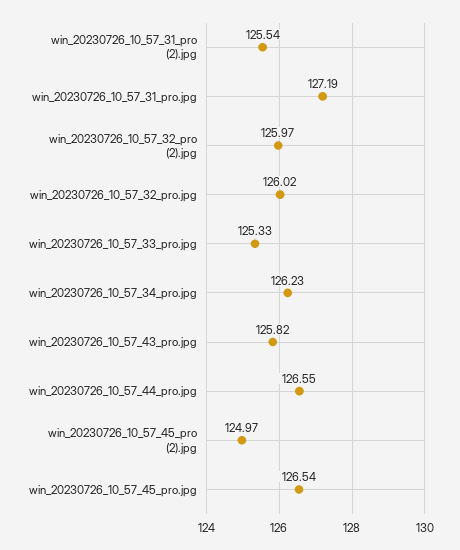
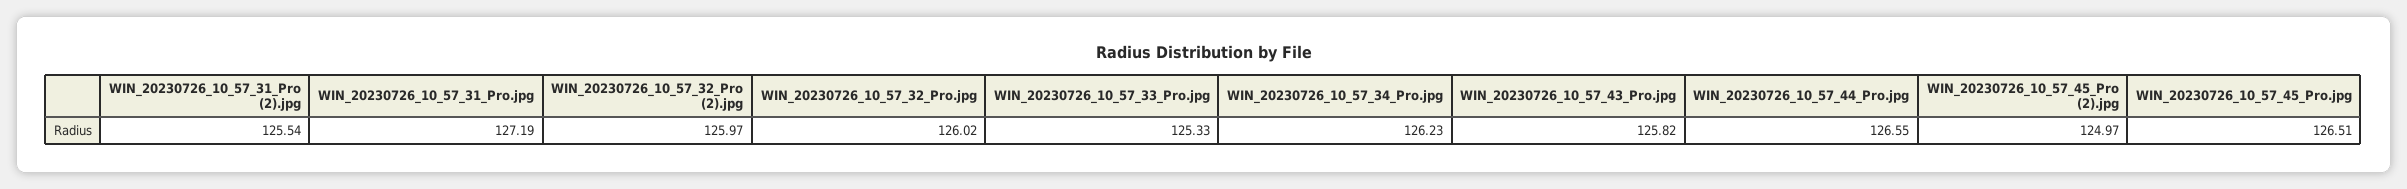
win_20230726_10_57_45_pro.jpg: 126.54 -> 126.51

